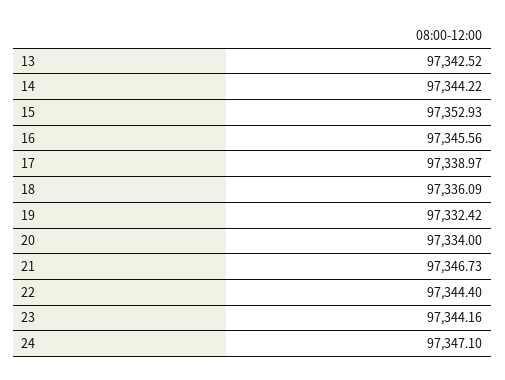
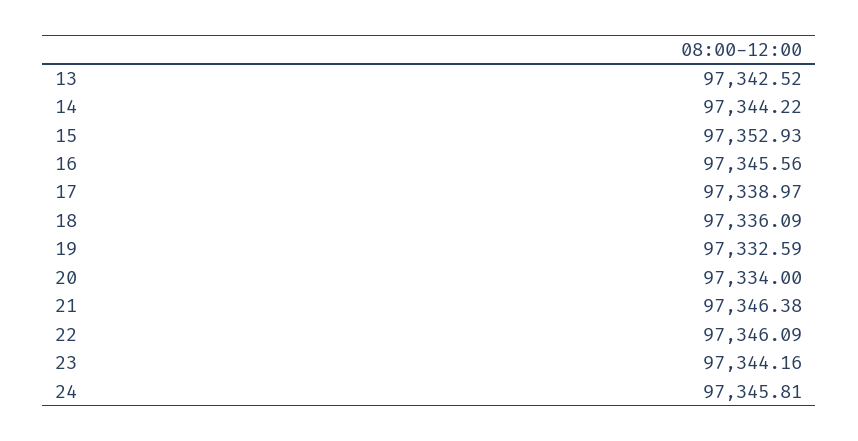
19: 97332.42 -> 97332.59
21: 97346.73 -> 97346.38
22: 97344.4 -> 97346.09
24: 97347.1 -> 97345.81

